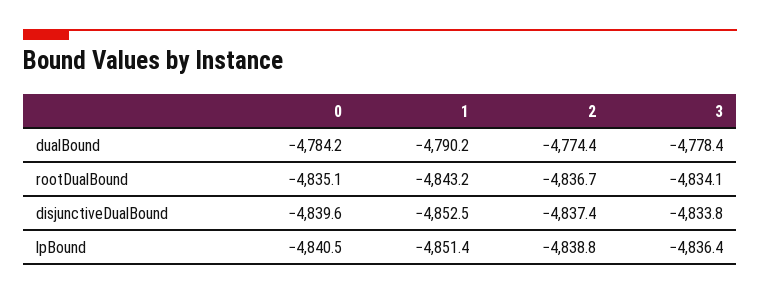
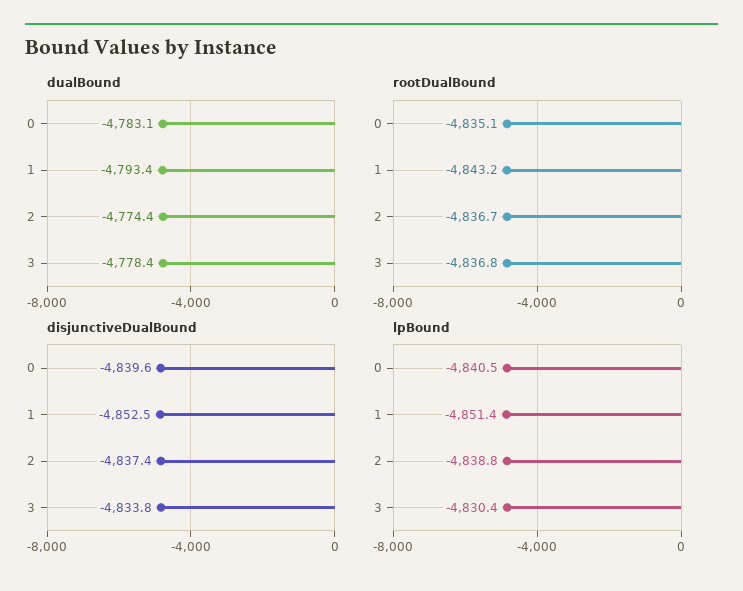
dualBound, 0: -4784.2 -> -4783.1
dualBound, 1: -4790.2 -> -4793.4
rootDualBound, 3: -4834.1 -> -4836.8
lpBound, 3: -4836.4 -> -4830.4

